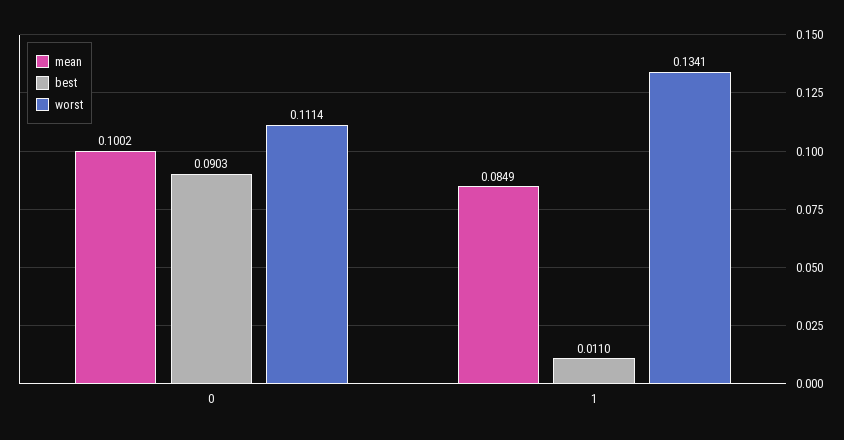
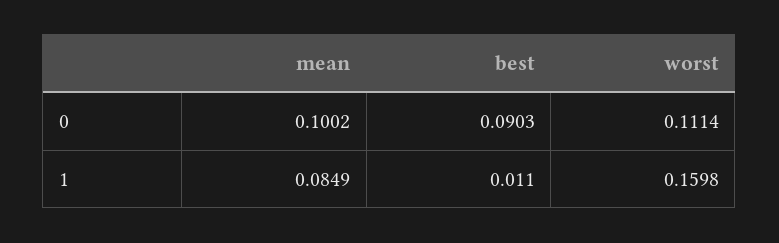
worst, 1: 0.1341 -> 0.1598

